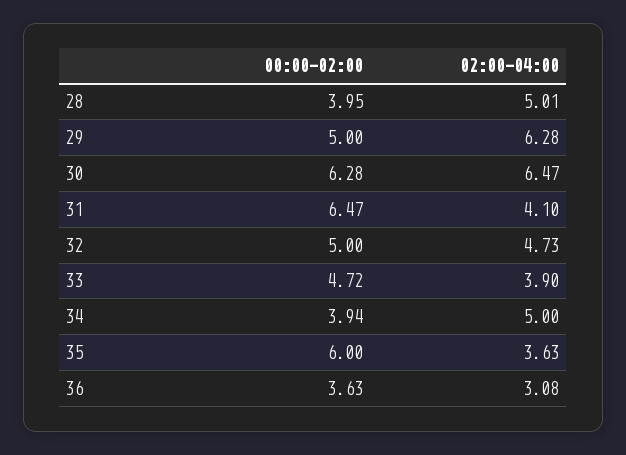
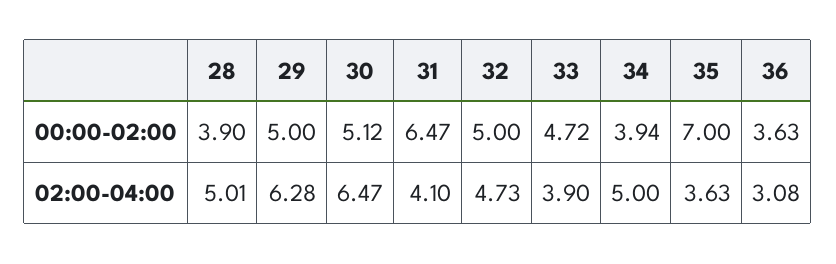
00:00-02:00, 28: 3.95 -> 3.9
00:00-02:00, 30: 6.28 -> 5.12
00:00-02:00, 35: 6 -> 7

